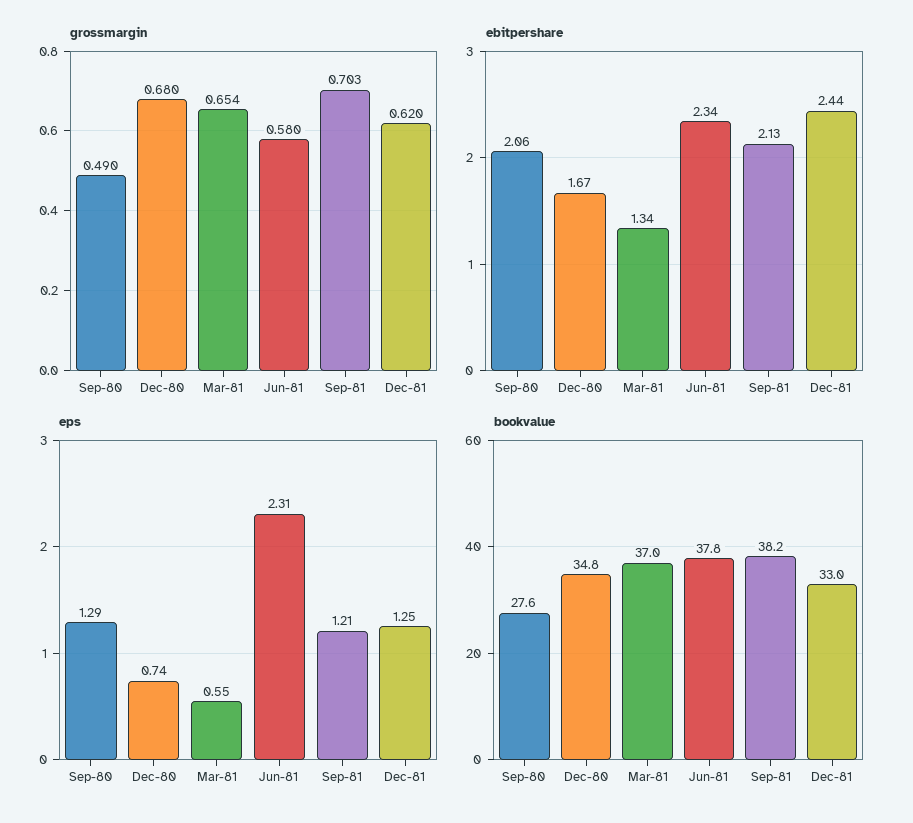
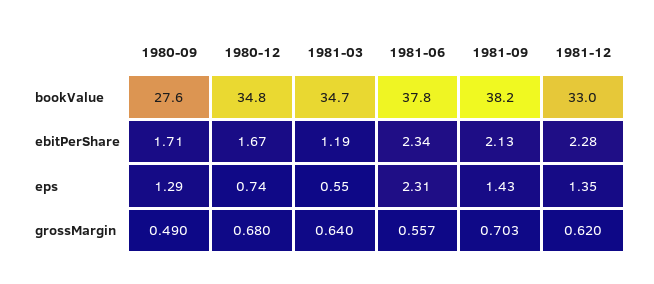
grossmargin, Mar-81: 0.654 -> 0.64
grossmargin, Jun-81: 0.58 -> 0.557
ebitpershare, Sep-80: 2.06 -> 1.71
ebitpershare, Mar-81: 1.34 -> 1.19
ebitpershare, Dec-81: 2.44 -> 2.28
eps, Sep-81: 1.21 -> 1.43
eps, Dec-81: 1.25 -> 1.35
bookvalue, Mar-81: 37 -> 34.7

